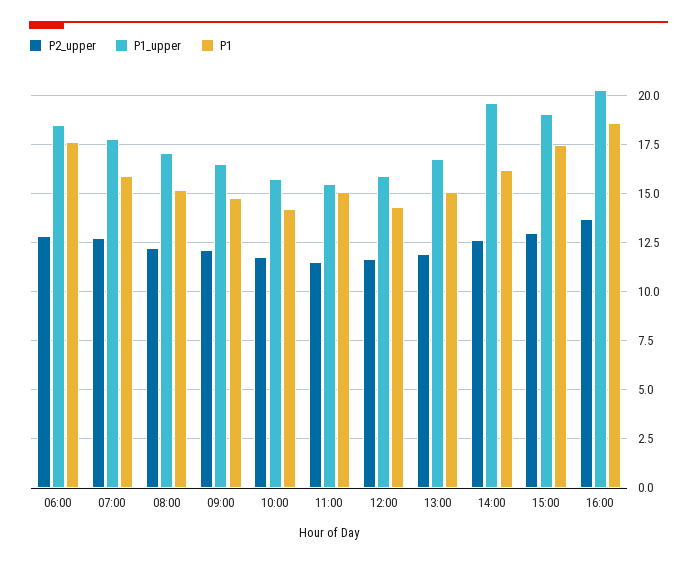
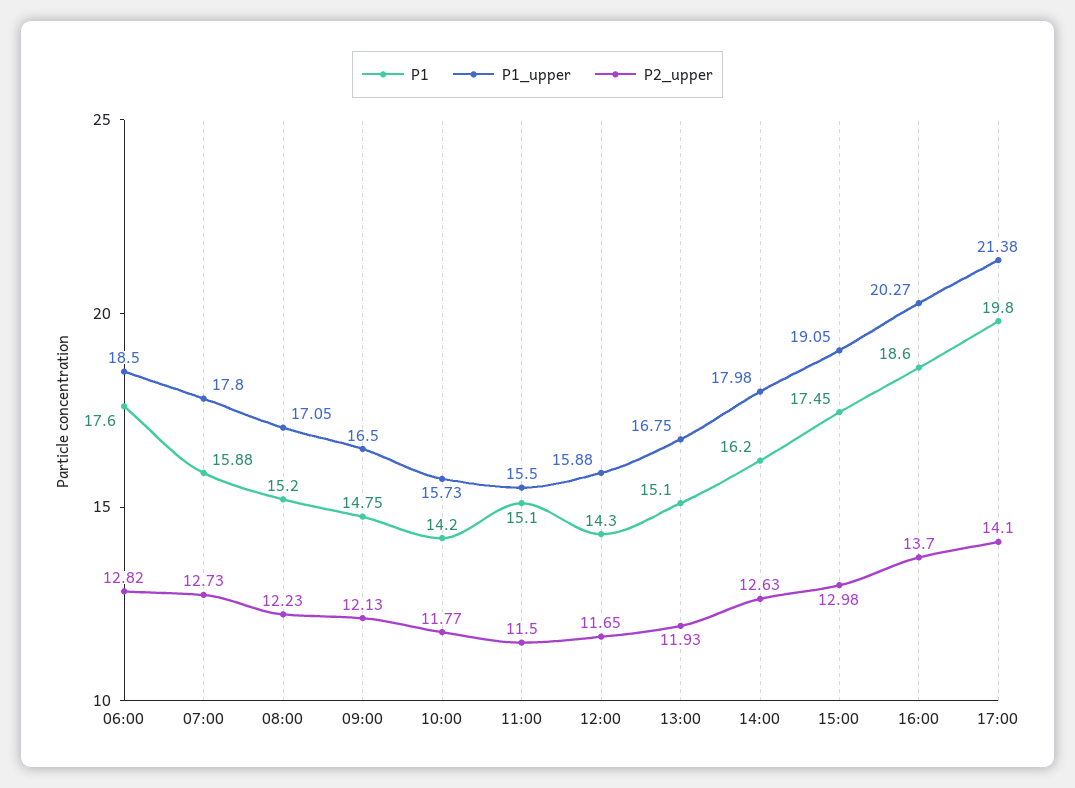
P1_upper, 14:00: 19.5 -> 17.98
P1, 17:00: none -> 19.8
P1_upper, 17:00: none -> 21.38
P2_upper, 17:00: none -> 14.1

